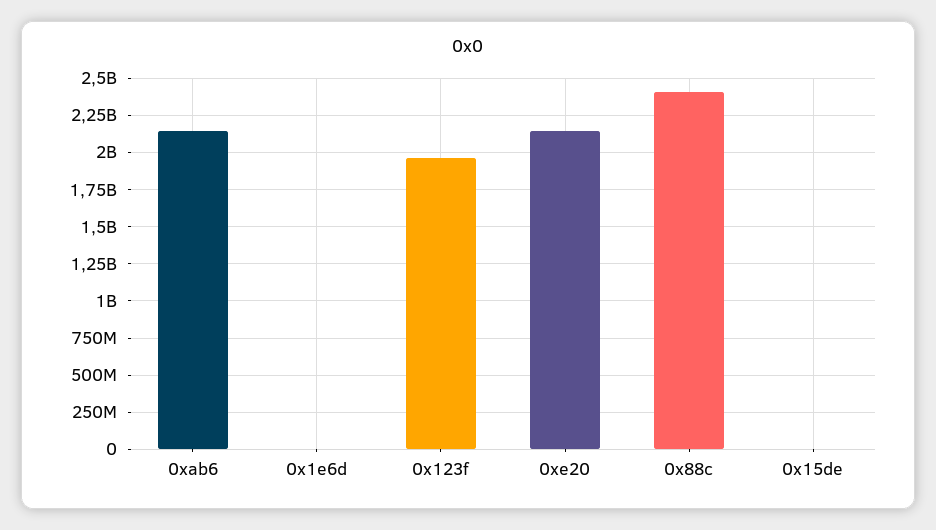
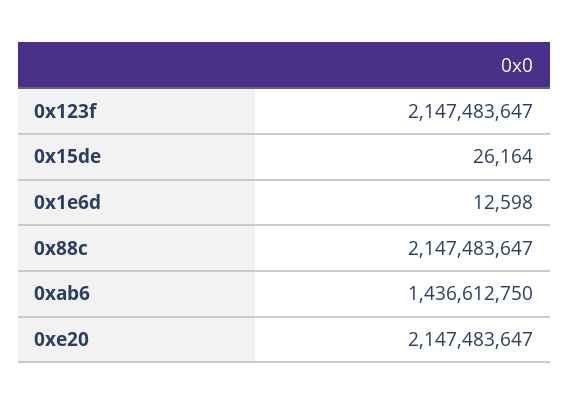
0xab6: 2150000000 -> 1436612750
0x123f: 1950000000 -> 2147483647
0x88c: 2400000000 -> 2147483647

